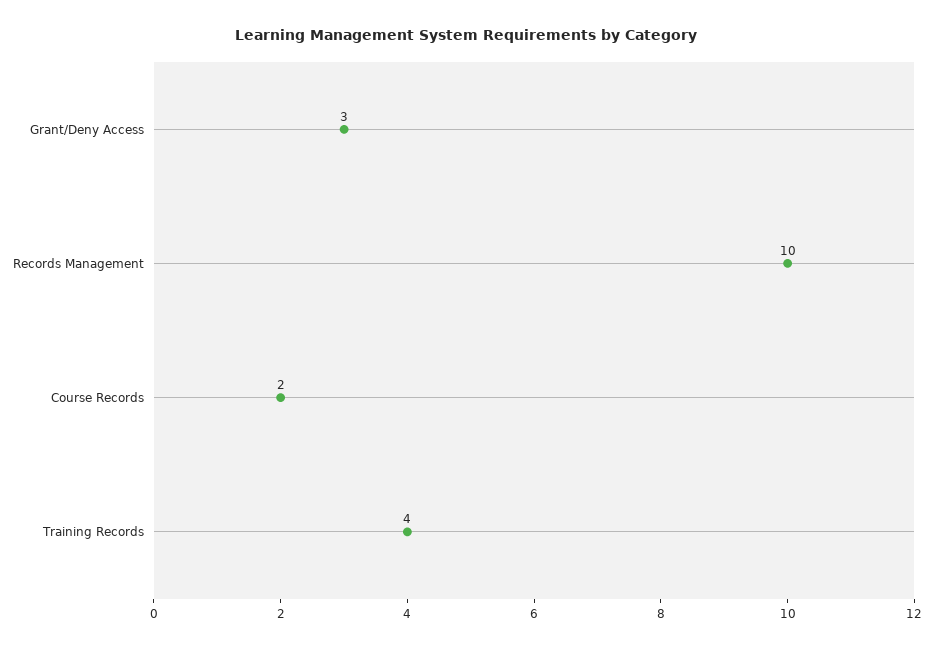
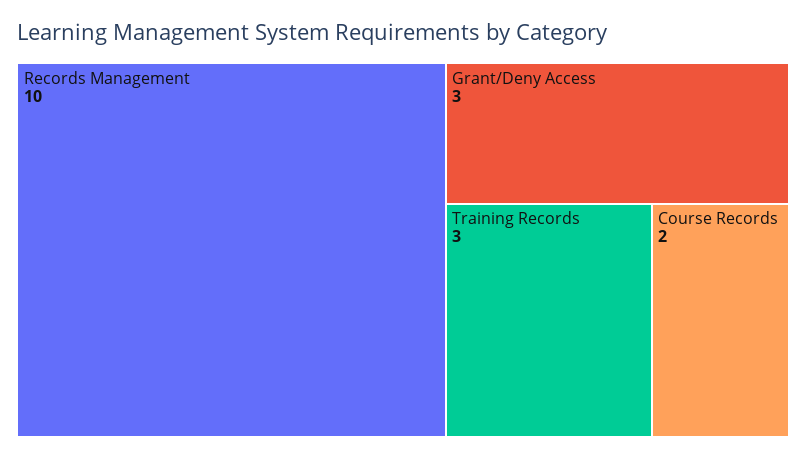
Training Records: 4 -> 3

